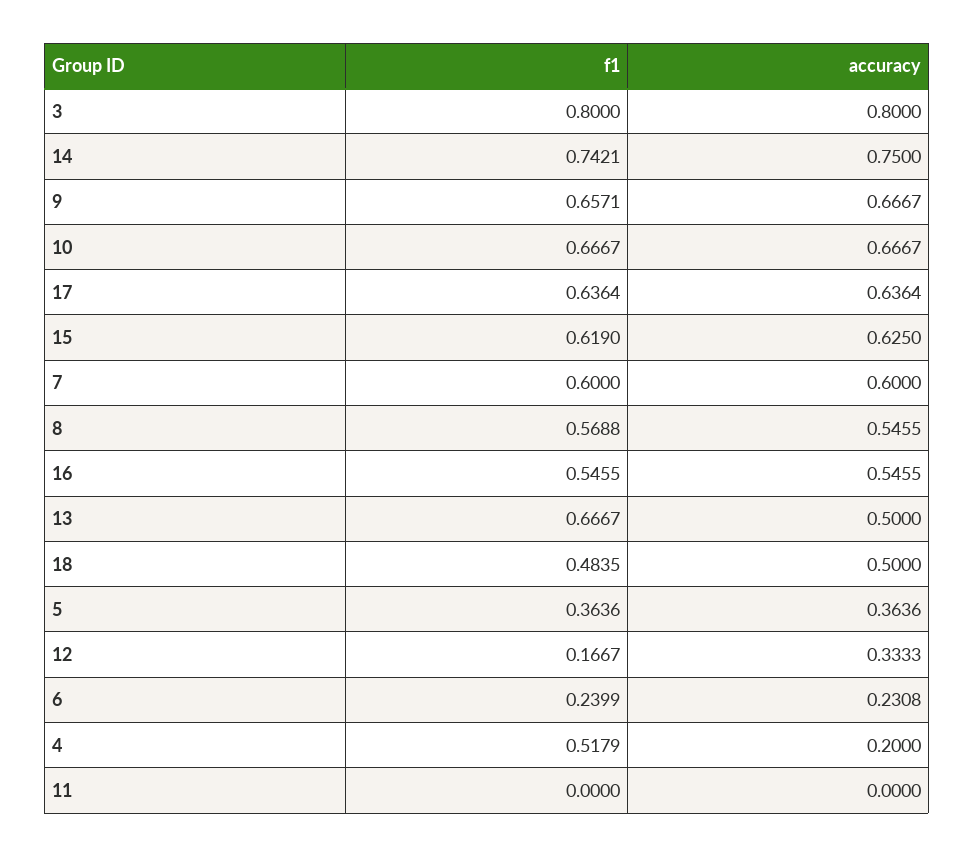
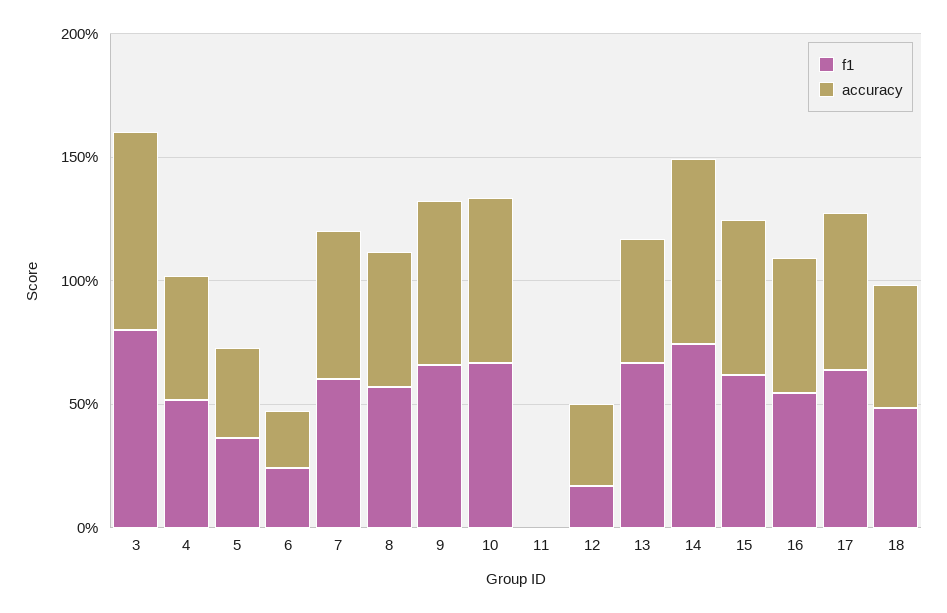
accuracy, 4: 0.2 -> 0.5

